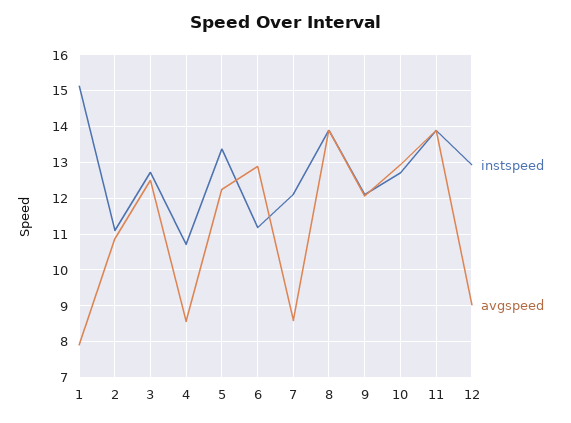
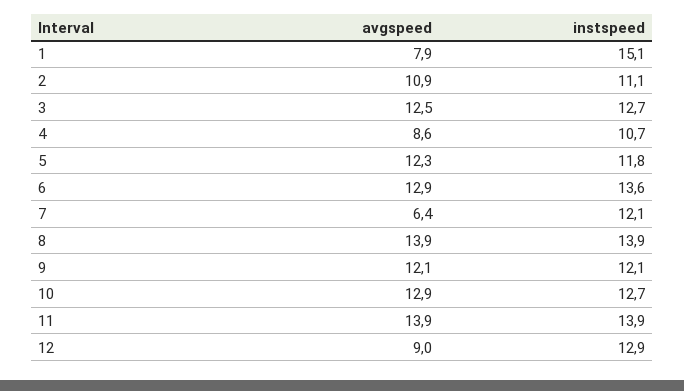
instspeed, 5: 13.4 -> 11.8
instspeed, 6: 11.2 -> 13.6
avgspeed, 7: 8.6 -> 6.4

